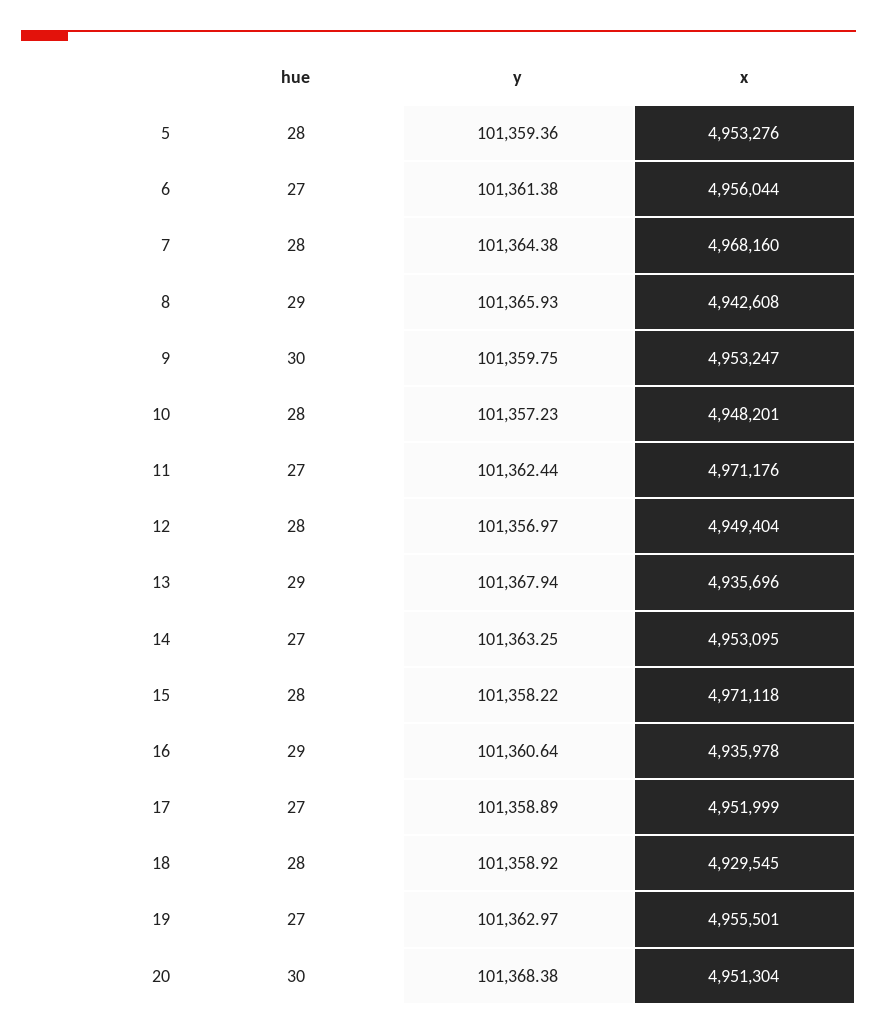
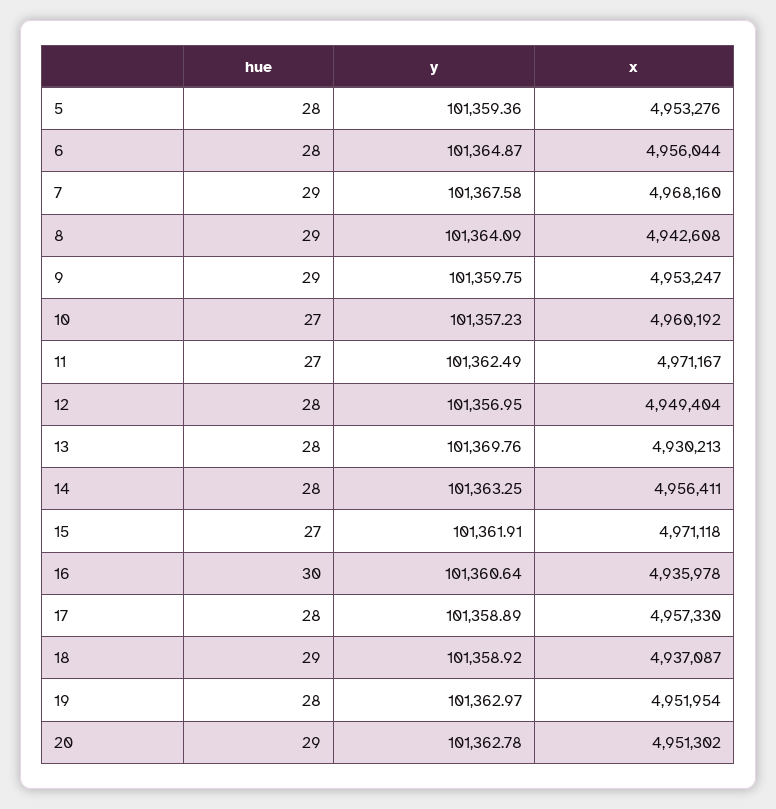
hue, 6: 27 -> 28
y, 6: 101361.38 -> 101364.87
hue, 7: 28 -> 29
y, 7: 101364.38 -> 101367.58
y, 8: 101365.93 -> 101364.09
hue, 9: 30 -> 29
hue, 10: 28 -> 27
x, 10: 4948201 -> 4960192
y, 11: 101362.44 -> 101362.49
x, 11: 4971176 -> 4971167
y, 12: 101356.97 -> 101356.95
hue, 13: 29 -> 28
y, 13: 101367.94 -> 101369.76
x, 13: 4935696 -> 4930213
hue, 14: 27 -> 28
x, 14: 4953095 -> 4956411
hue, 15: 28 -> 27
y, 15: 101358.22 -> 101361.91
hue, 16: 29 -> 30
hue, 17: 27 -> 28
x, 17: 4951999 -> 4957330
hue, 18: 28 -> 29
x, 18: 4929545 -> 4937087
hue, 19: 27 -> 28
x, 19: 4955501 -> 4951954
hue, 20: 30 -> 29
y, 20: 101368.38 -> 101362.78
x, 20: 4951304 -> 4951302

